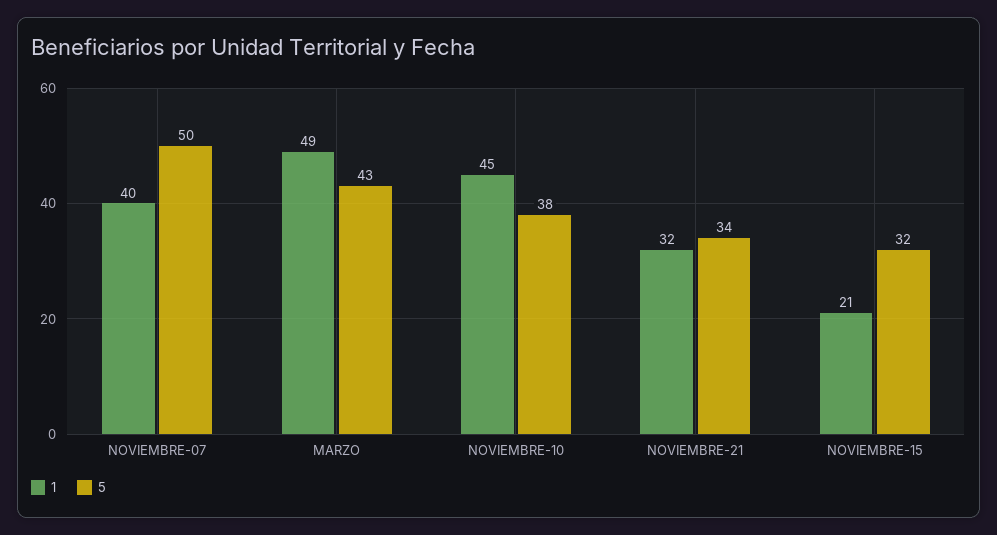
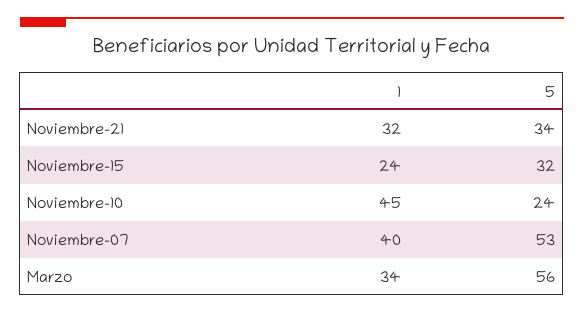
5, NOVIEMBRE-07: 50 -> 53
1, MARZO: 49 -> 34
5, MARZO: 43 -> 56
5, NOVIEMBRE-10: 38 -> 24
1, NOVIEMBRE-15: 21 -> 24

